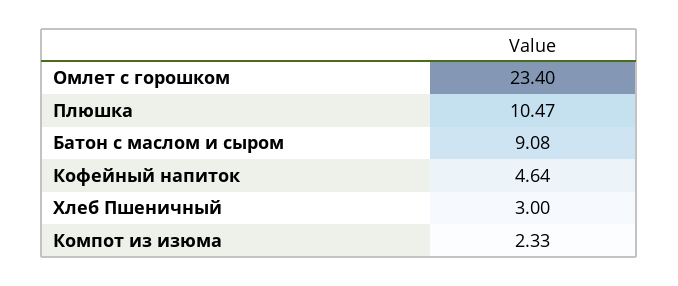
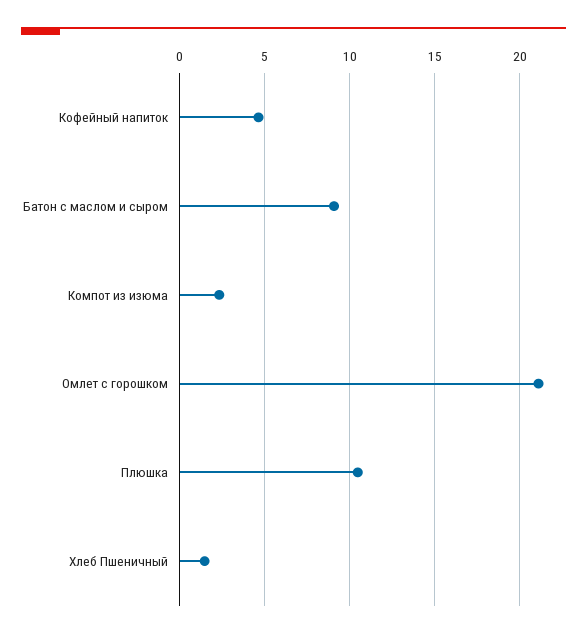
Омлет с горошком: 23.4 -> 21
Хлеб Пшеничный: 3 -> 1.5

